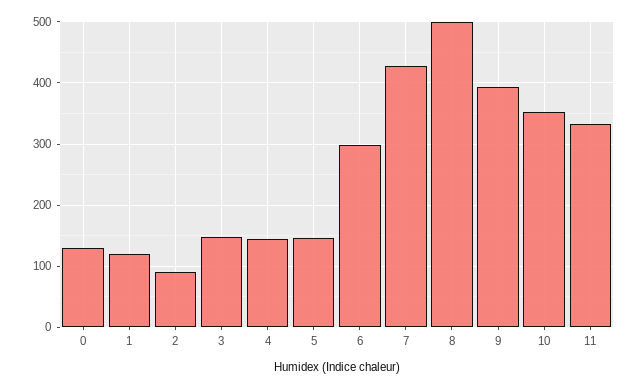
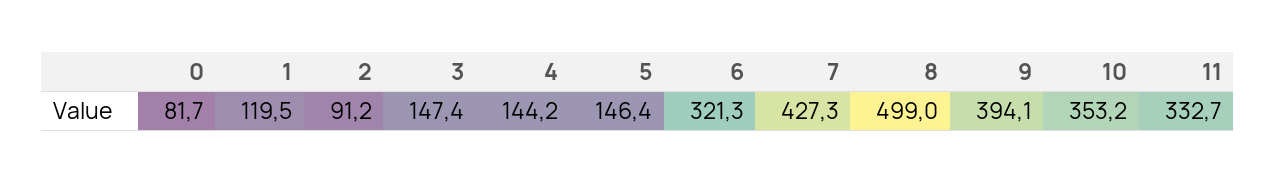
0: 130 -> 81.7
6: 300 -> 321.3

